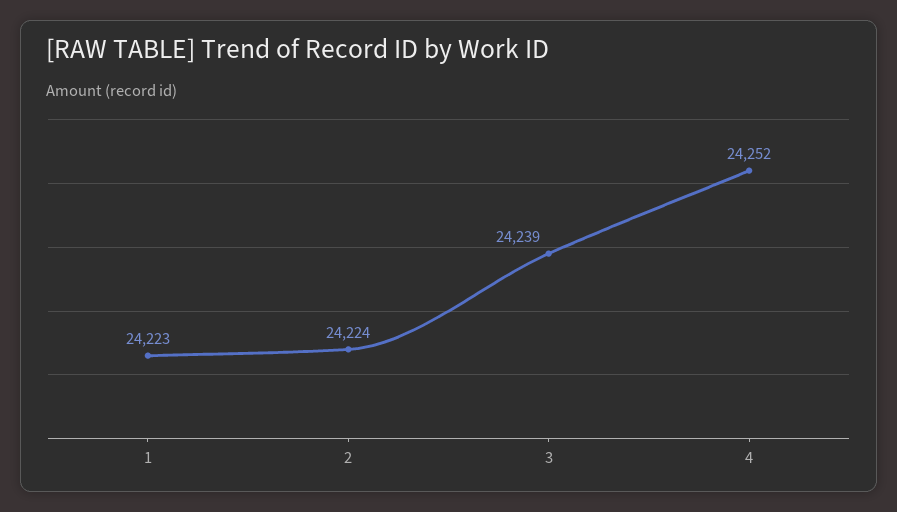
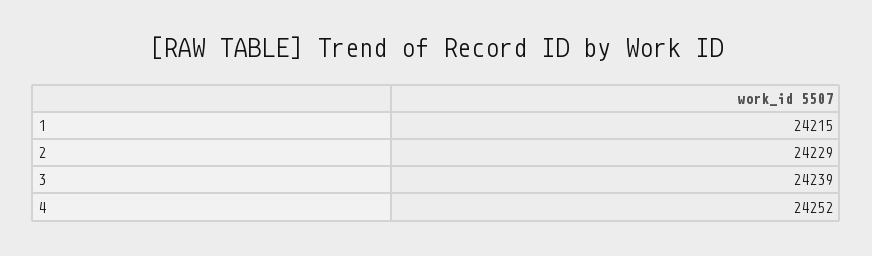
1: 24223 -> 24215
2: 24224 -> 24229

